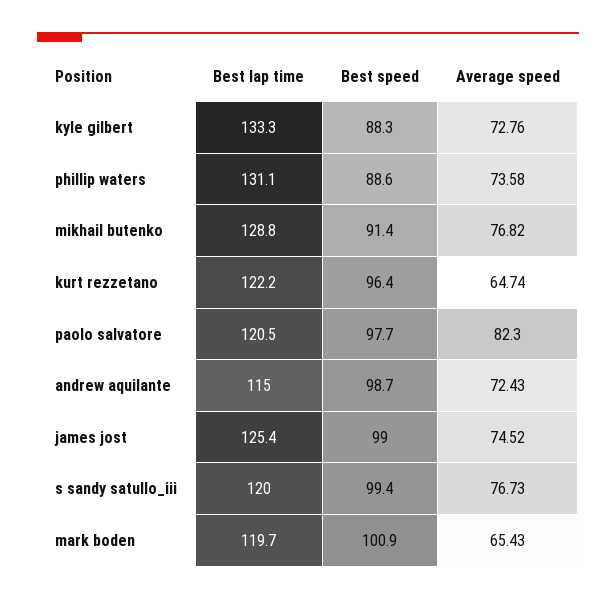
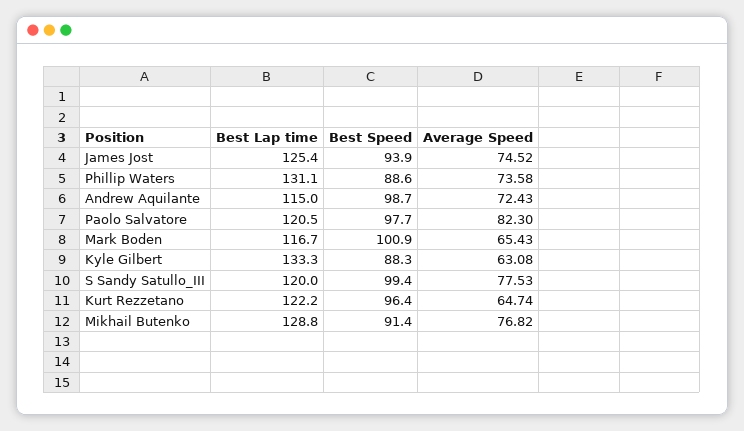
Average speed, kyle gilbert: 72.76 -> 63.08
Best speed, james jost: 99 -> 93.9
Average speed, s sandy satullo_iii: 76.73 -> 77.53
Best lap time, mark boden: 119.7 -> 116.7

